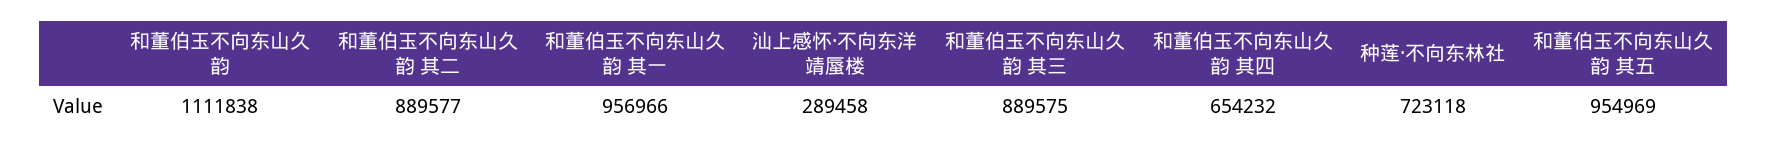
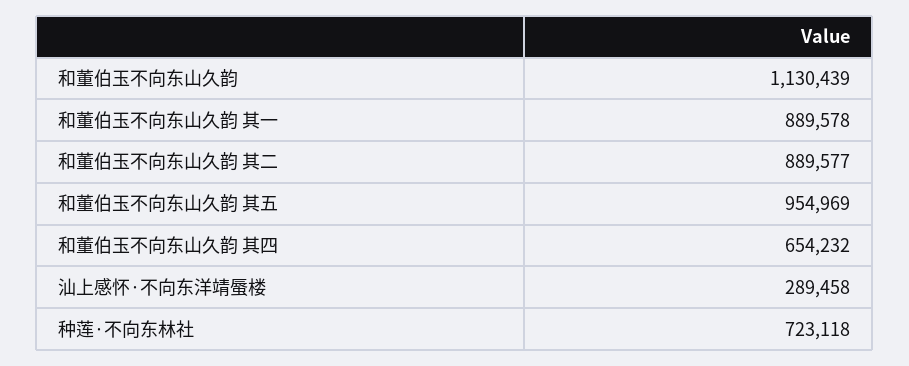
和董伯玉不向东山久韵: 1111838 -> 1130439
和董伯玉不向东山久韵 其一: 956966 -> 889578
和董伯玉不向东山久韵 其三: 889575 -> none

